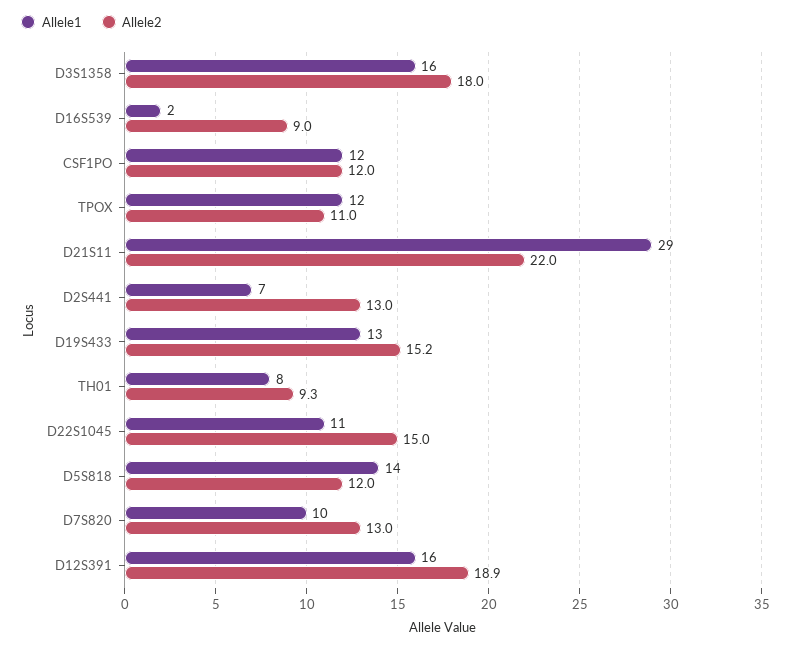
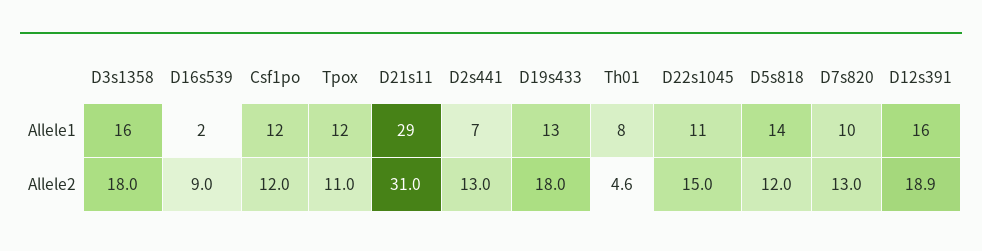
Allele2, D21S11: 22 -> 31
Allele2, D19S433: 15.2 -> 18
Allele2, TH01: 9.3 -> 4.6

